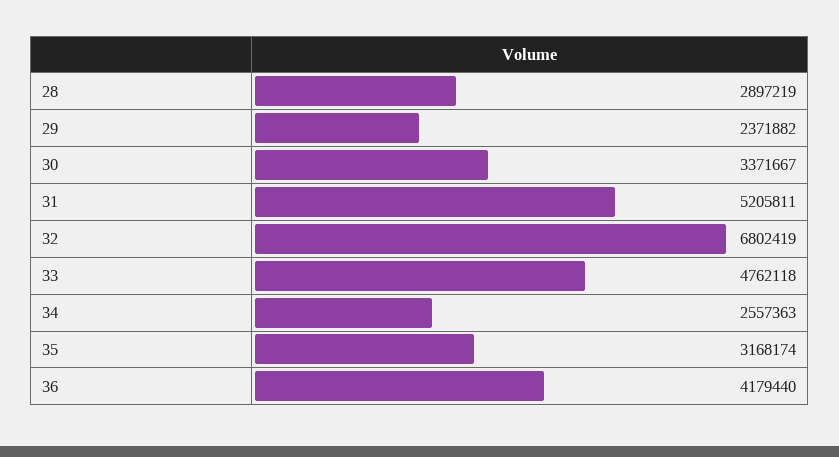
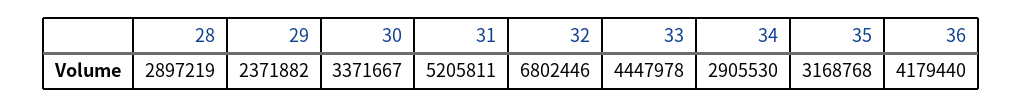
32: 6802419 -> 6802446
33: 4762118 -> 4447978
34: 2557363 -> 2905530
35: 3168174 -> 3168768

